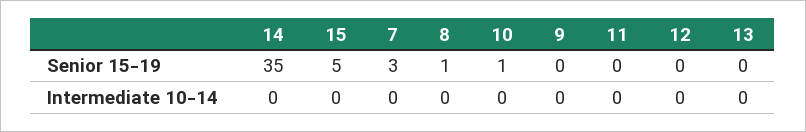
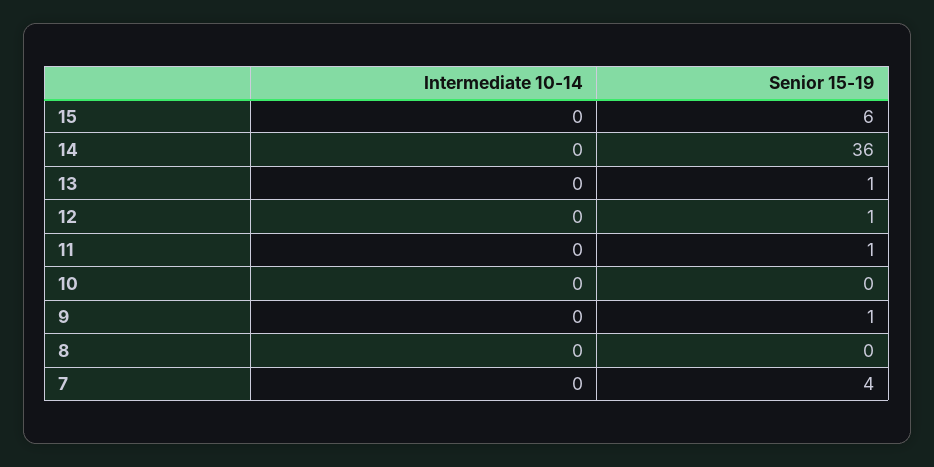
14, Senior 15-19: 35 -> 36
15, Senior 15-19: 5 -> 6
7, Senior 15-19: 3 -> 4
8, Senior 15-19: 1 -> 0
10, Senior 15-19: 1 -> 0
9, Senior 15-19: 0 -> 1
11, Senior 15-19: 0 -> 1
12, Senior 15-19: 0 -> 1
13, Senior 15-19: 0 -> 1

